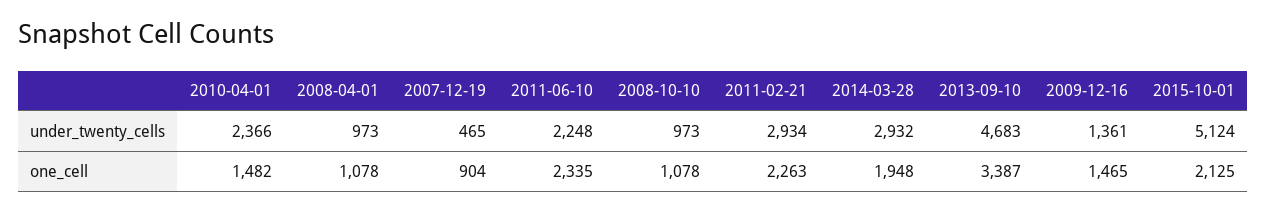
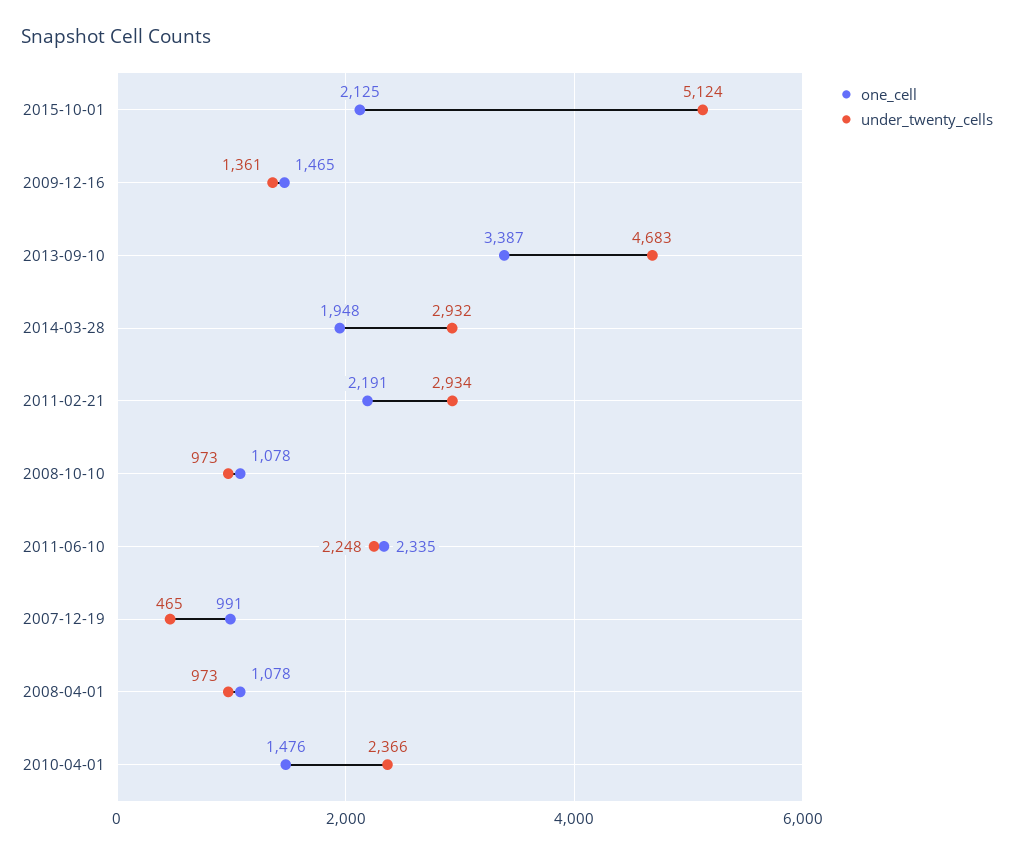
one_cell, 2010-04-01: 1482 -> 1476
one_cell, 2007-12-19: 904 -> 991
one_cell, 2011-02-21: 2263 -> 2191

